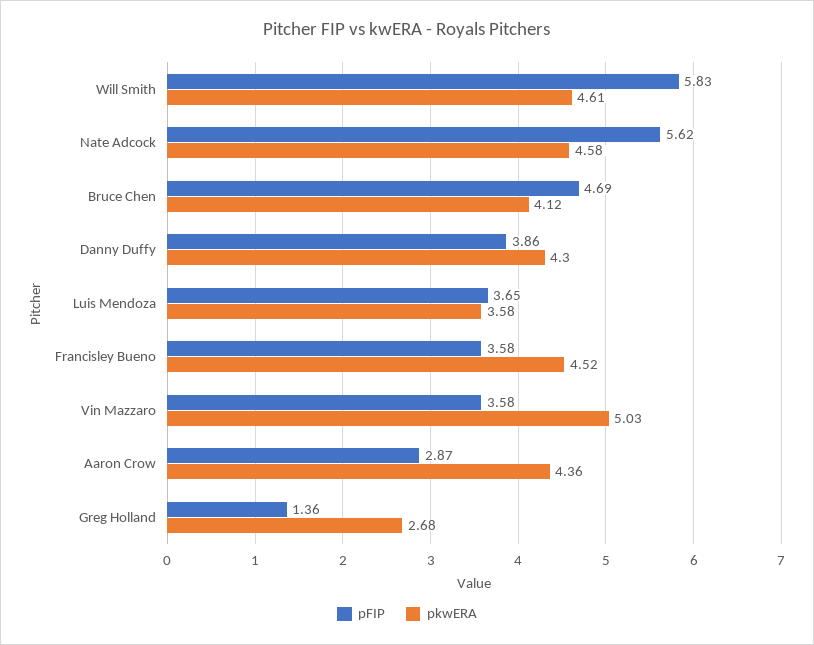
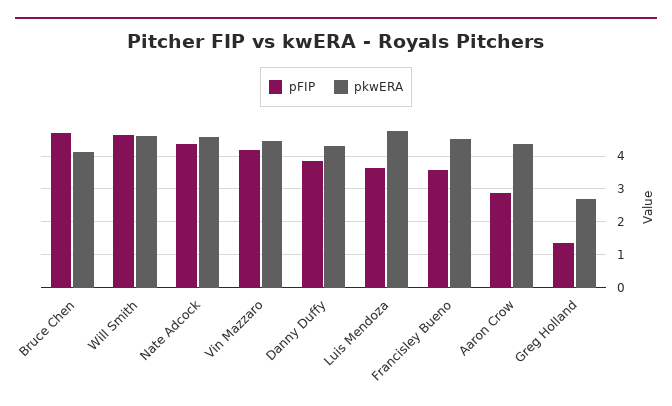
pFIP, Will Smith: 5.83 -> 4.6
pFIP, Nate Adcock: 5.62 -> 4.4
pkwERA, Luis Mendoza: 3.58 -> 4.8
pFIP, Vin Mazzaro: 3.58 -> 4.2
pkwERA, Vin Mazzaro: 5.03 -> 4.4

